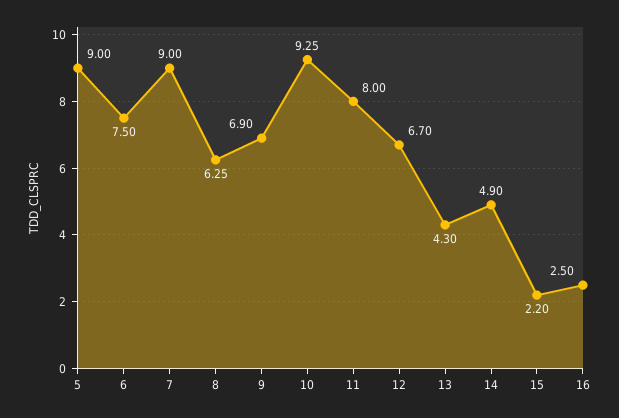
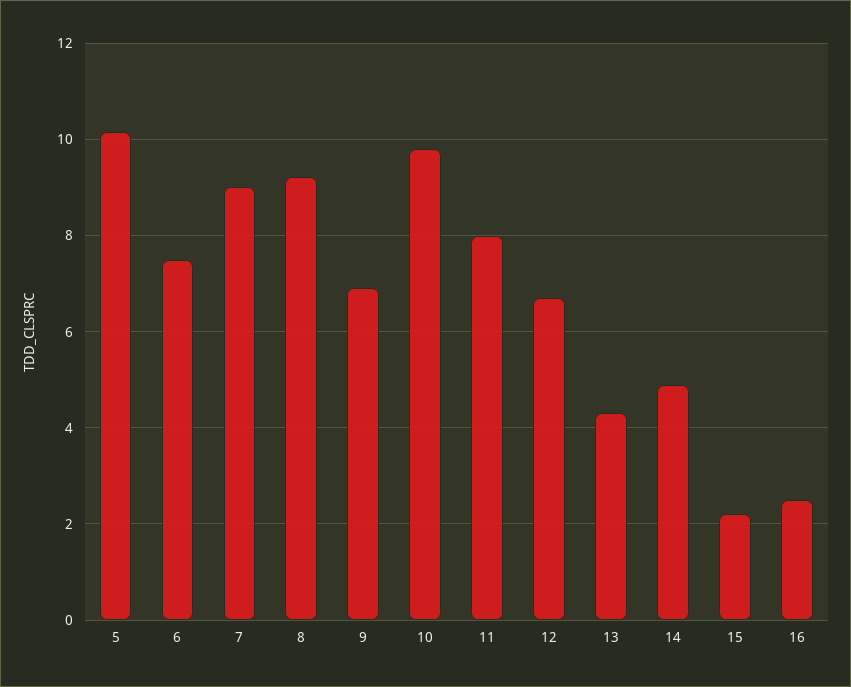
5: 9 -> 10.2
8: 6.25 -> 9.2
10: 9.25 -> 9.8

